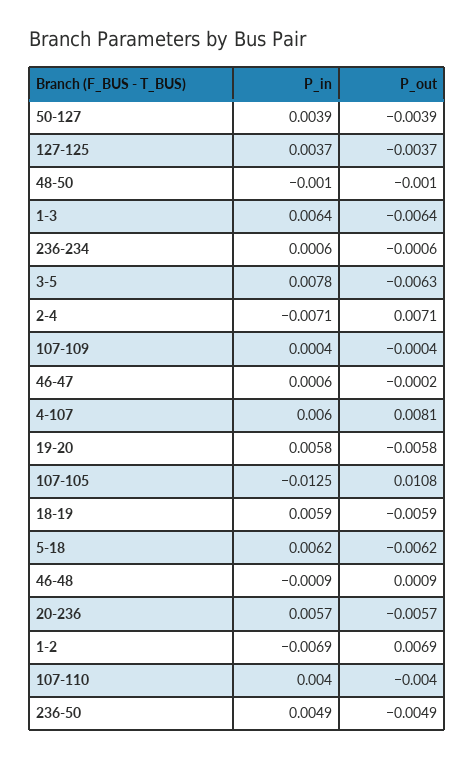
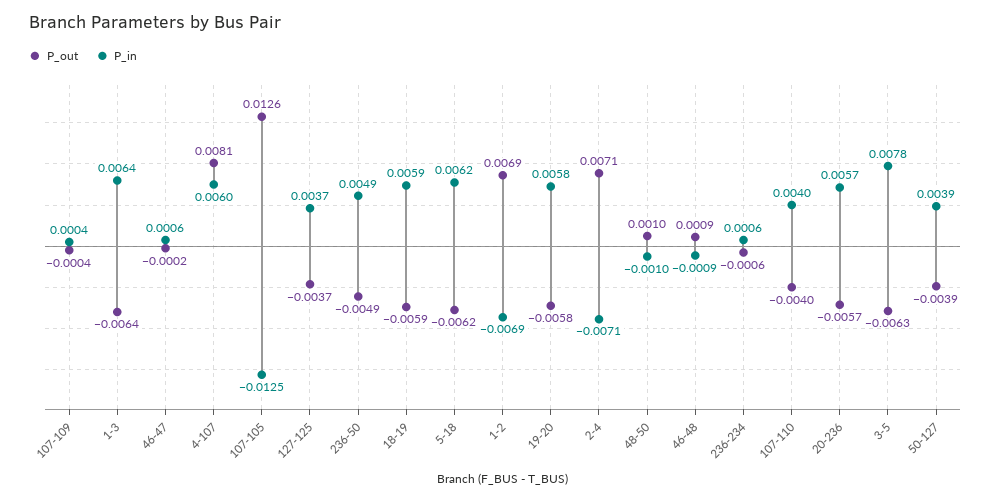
P_out, 48-50: -0.001 -> 0.001
P_out, 107-105: 0.0108 -> 0.0126

